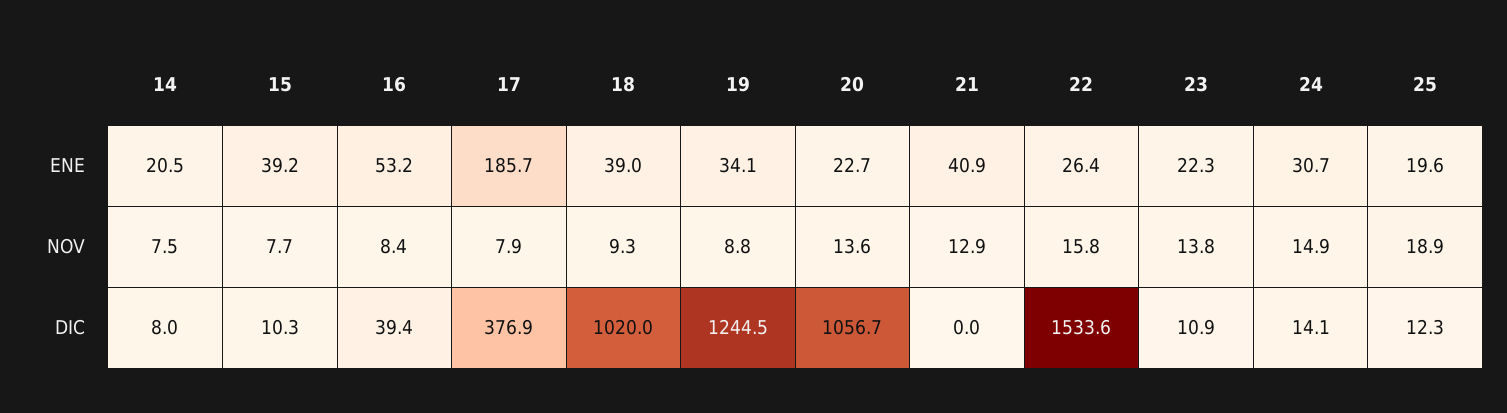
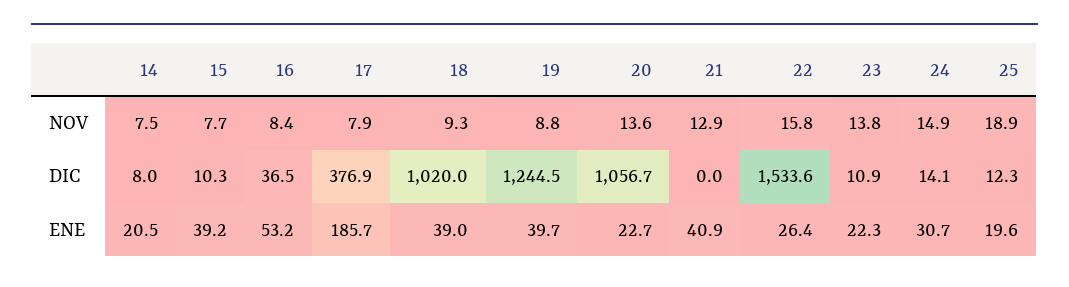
19, ENE: 34.1 -> 39.7
16, DIC: 39.4 -> 36.5

